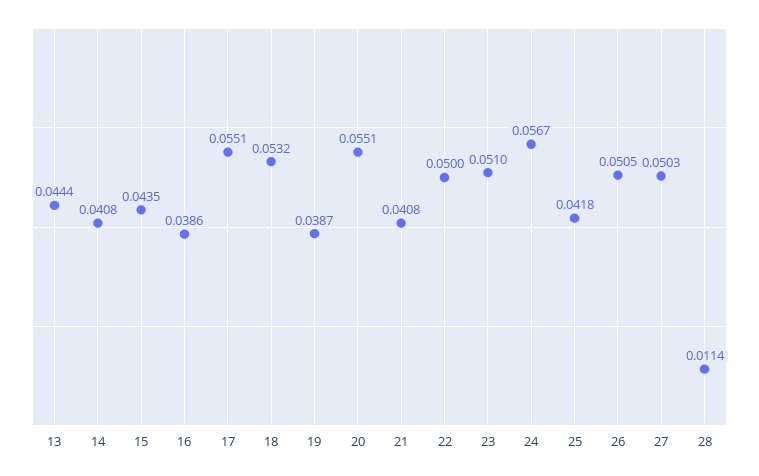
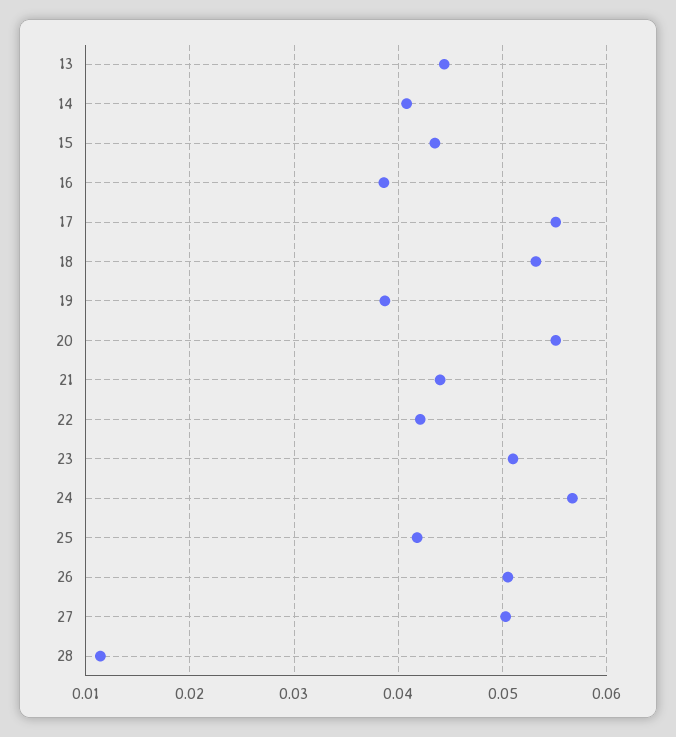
21: 0.0408 -> 0.044
22: 0.05 -> 0.042

